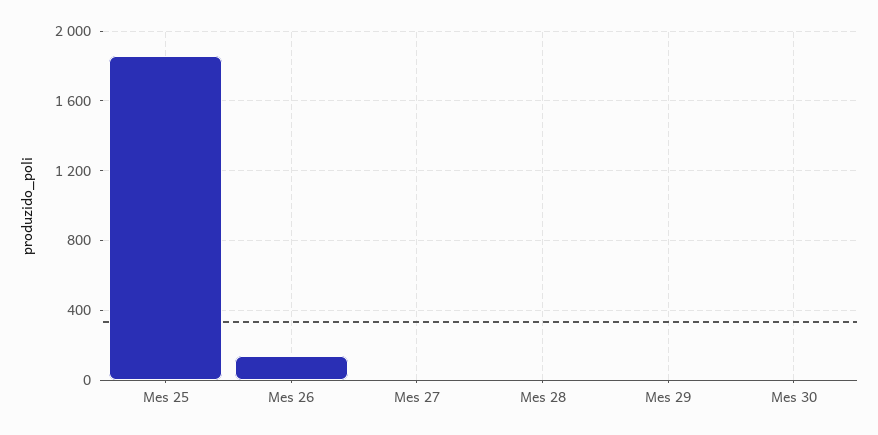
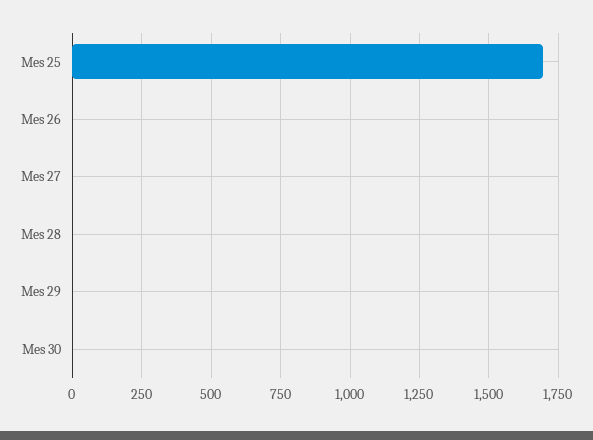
Mes 25: 1850 -> 1700
Mes 26: 150 -> 0

